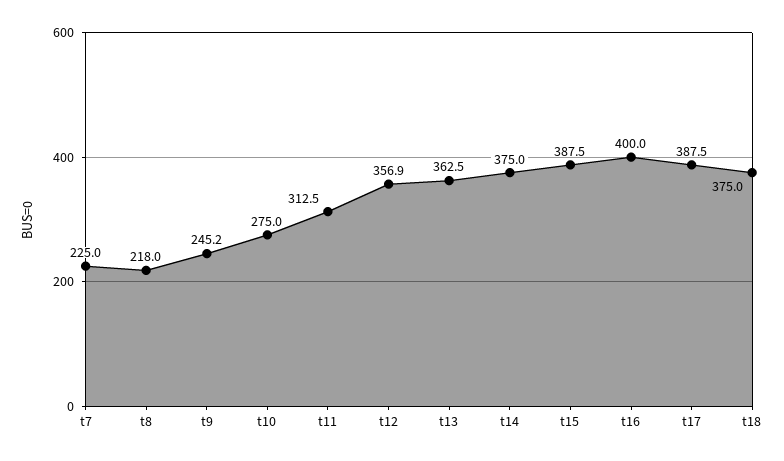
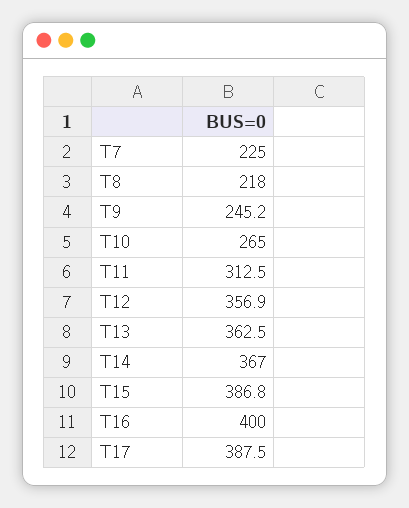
t10: 275 -> 265
t14: 375 -> 367
t15: 387.5 -> 386.8
t18: 375 -> none

